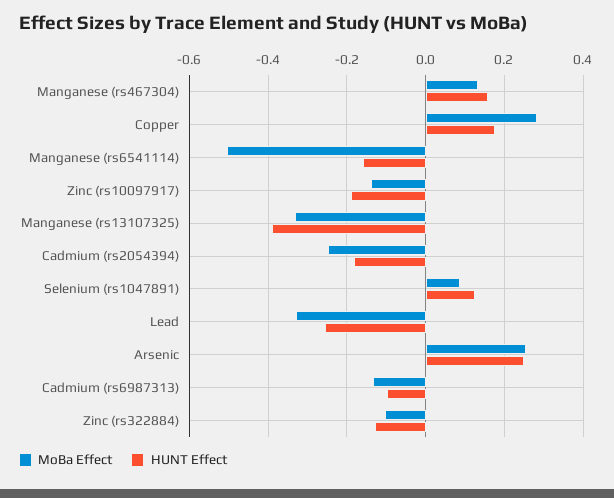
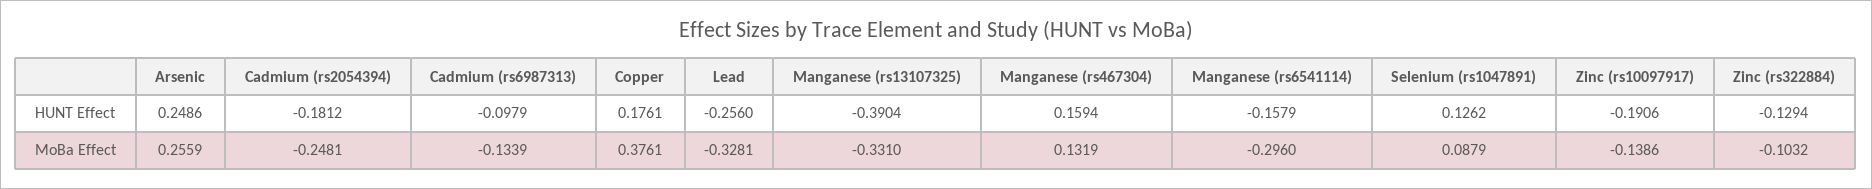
MoBa Effect, Copper: 0.28 -> 0.3761
MoBa Effect, Manganese (rs6541114): -0.5 -> -0.296

